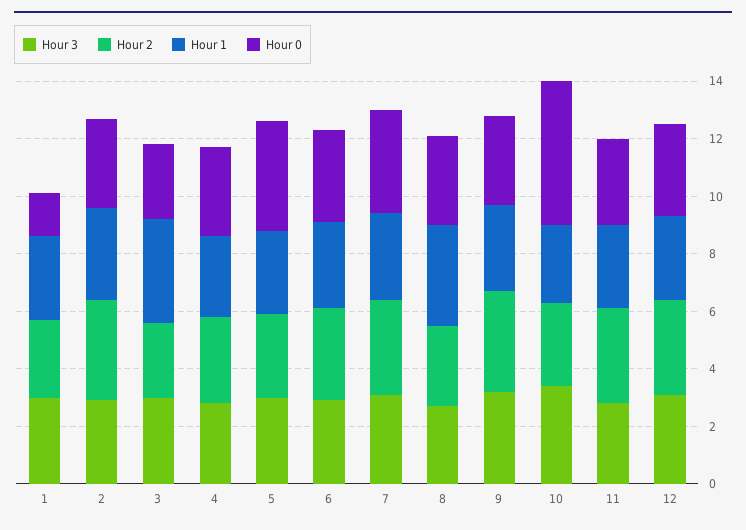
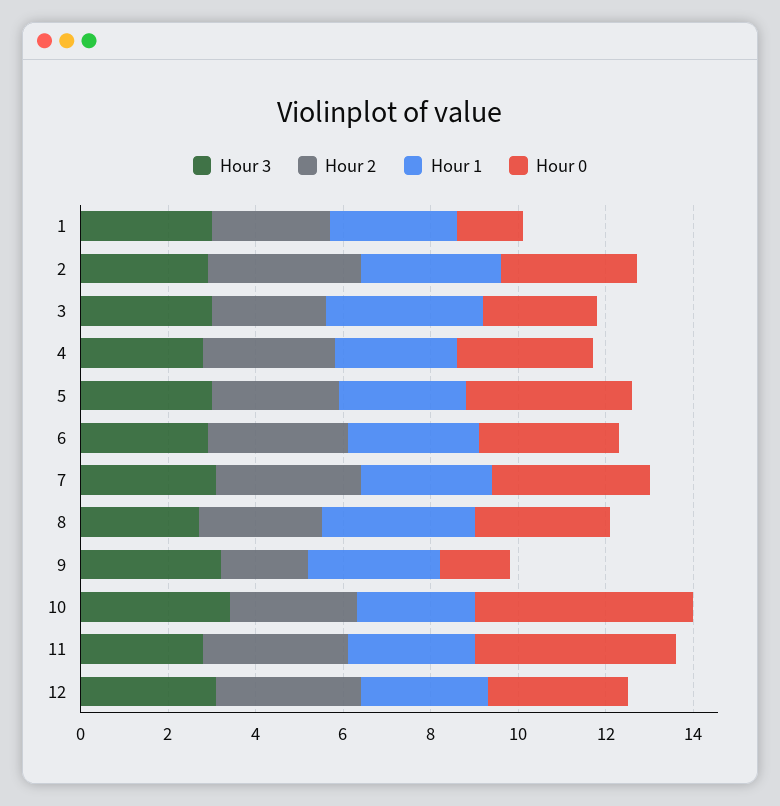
Hour 2, 9: 3.5 -> 2
Hour 0, 9: 3 -> 1.5
Hour 0, 11: 3 -> 4.5

